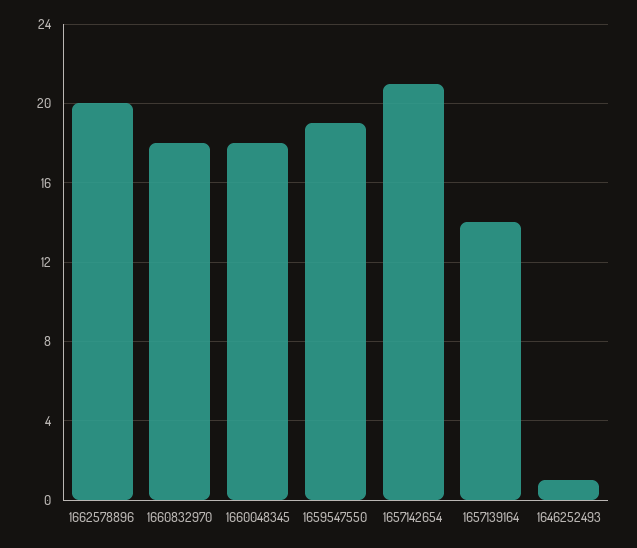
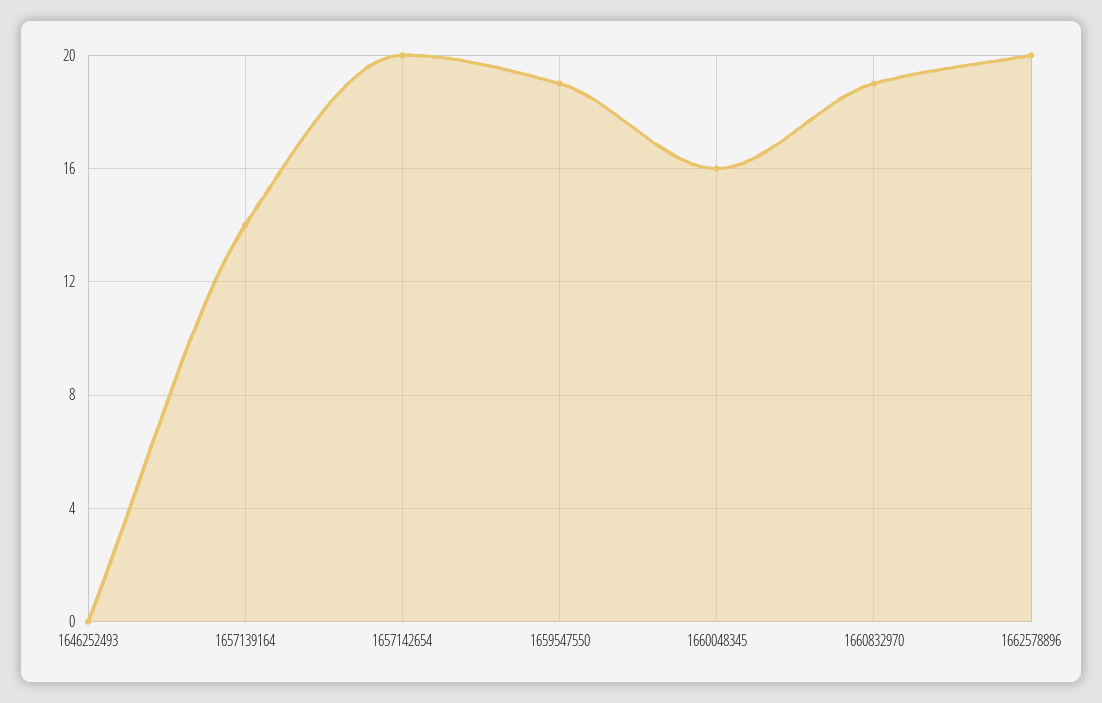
1660832970: 18 -> 19
1660048345: 18 -> 16
1657142654: 21 -> 20
1646252493: 1 -> 0

